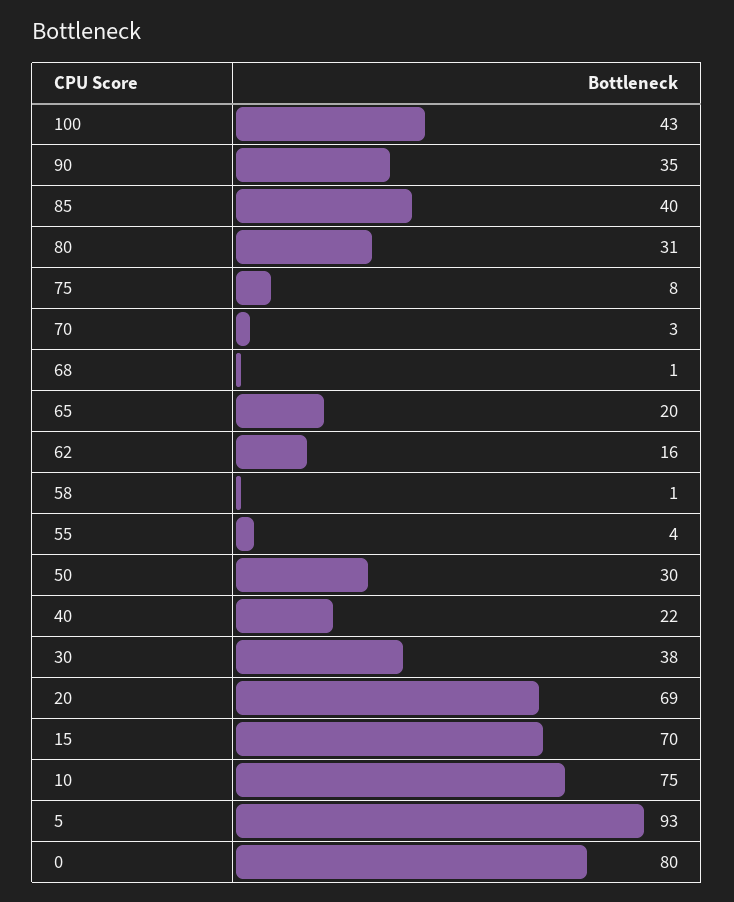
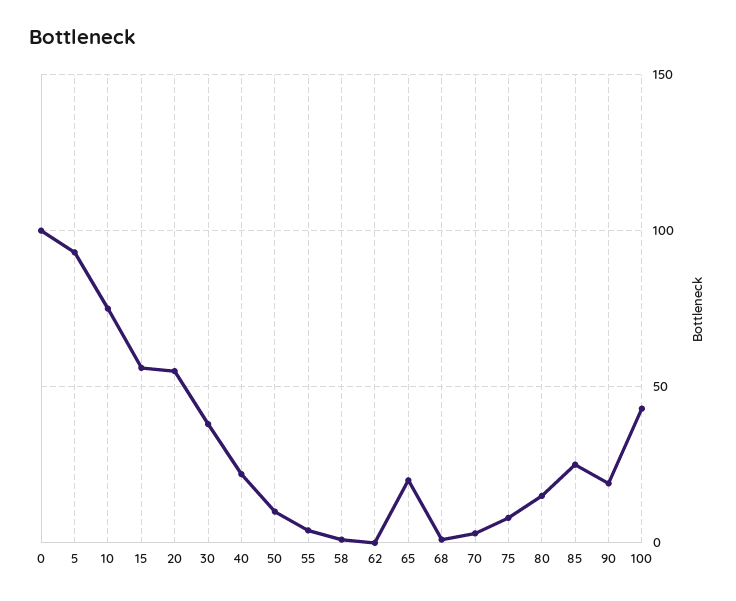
90: 35 -> 20
85: 40 -> 25
80: 31 -> 15
62: 16 -> 0
50: 30 -> 10
20: 69 -> 55
15: 70 -> 55
0: 80 -> 100

